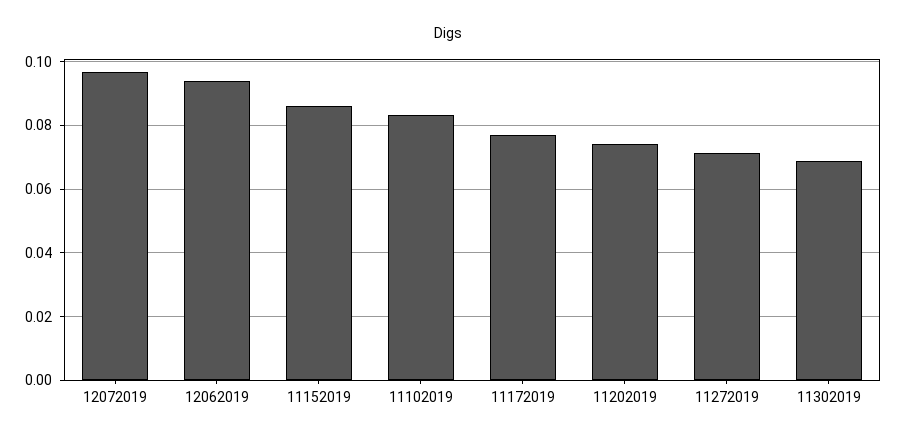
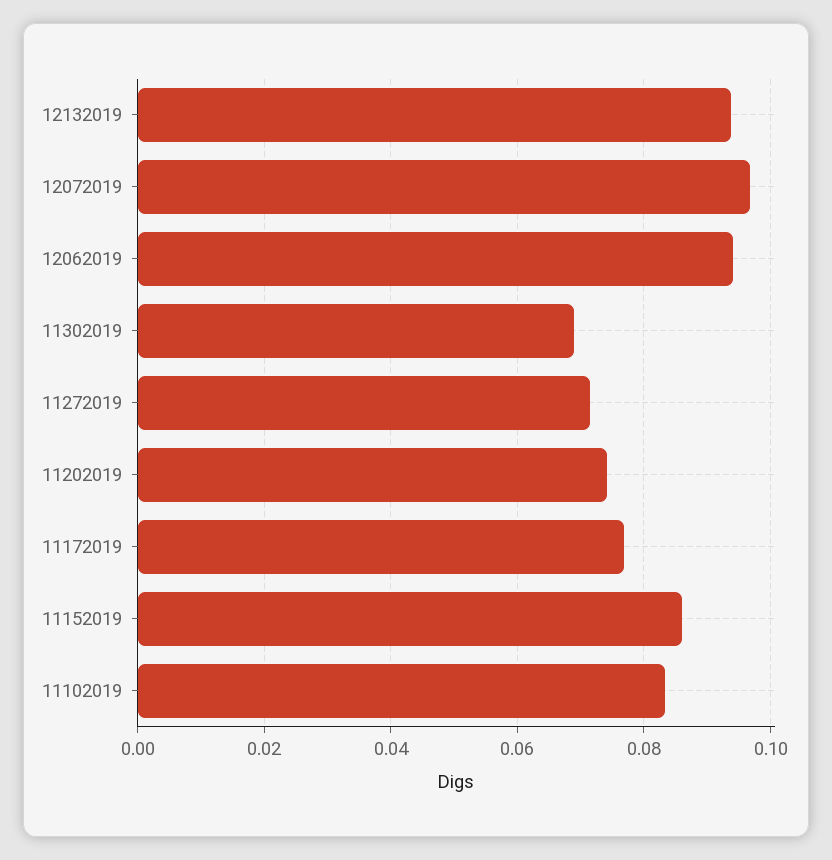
12132019: none -> 0.094

